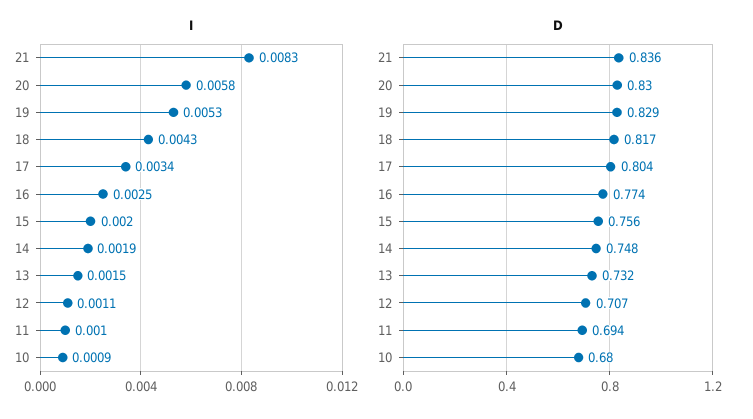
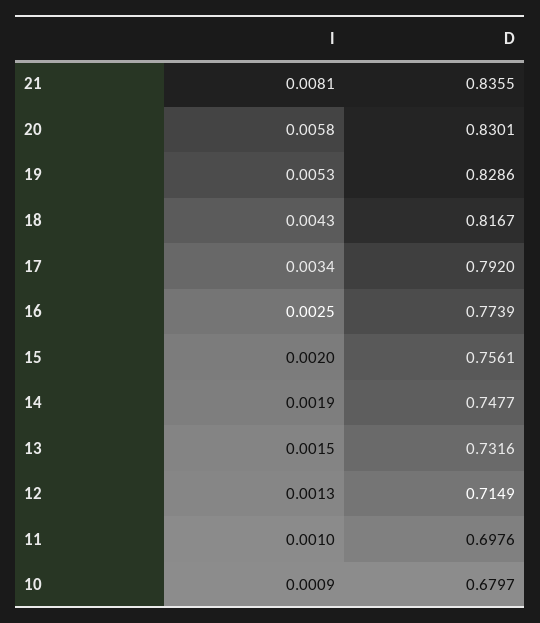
I, 21: 0.0083 -> 0.0081
I, 12: 0.0011 -> 0.0013
D, 17: 0.804 -> 0.792
D, 12: 0.707 -> 0.7149
D, 11: 0.694 -> 0.6976

